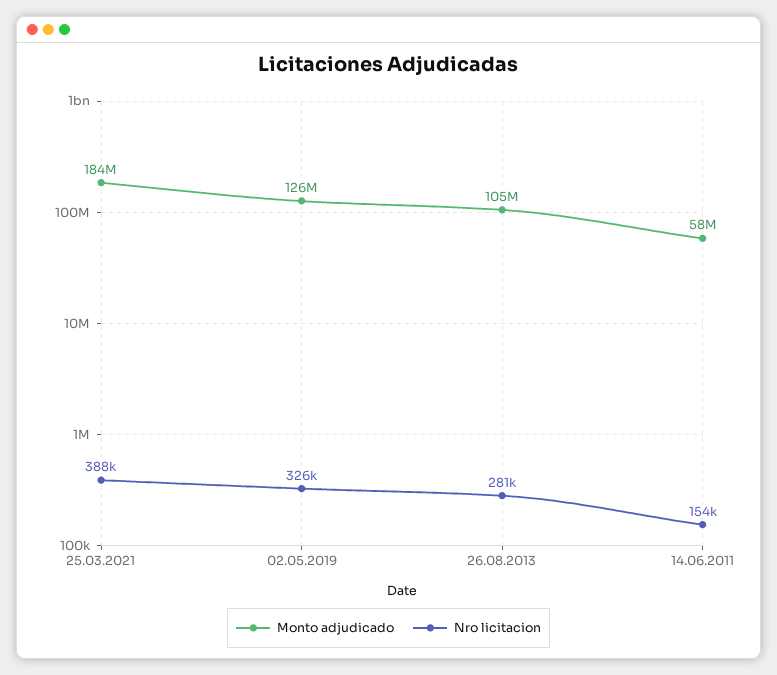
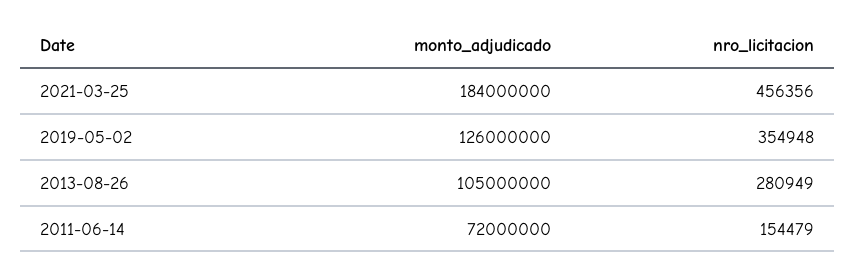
Nro licitacion, 25.03.2021: 388000 -> 456356
Nro licitacion, 02.05.2019: 326000 -> 354948
Monto adjudicado, 14.06.2011: 58000000 -> 72000000

